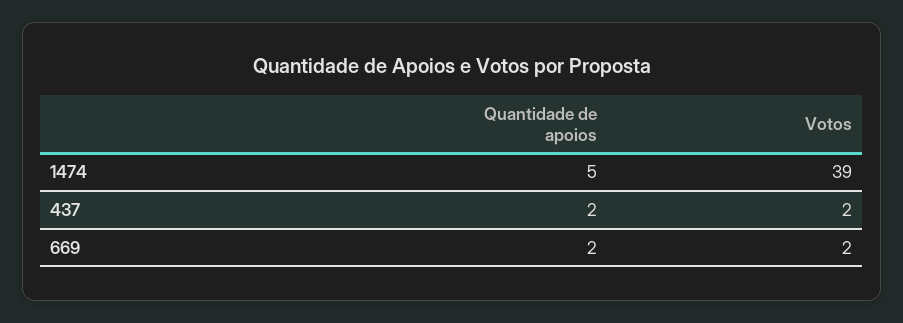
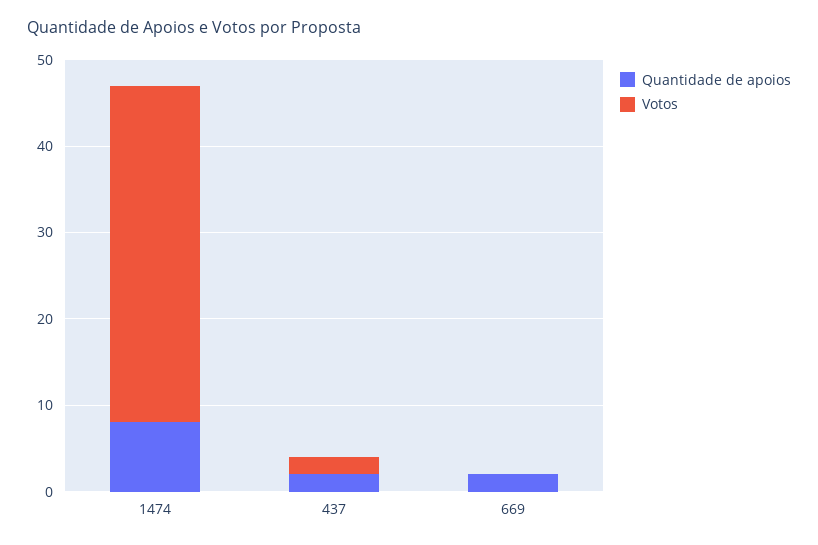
Quantidade de apoios, 1474: 5 -> 8
Votos, 669: 2 -> 0

